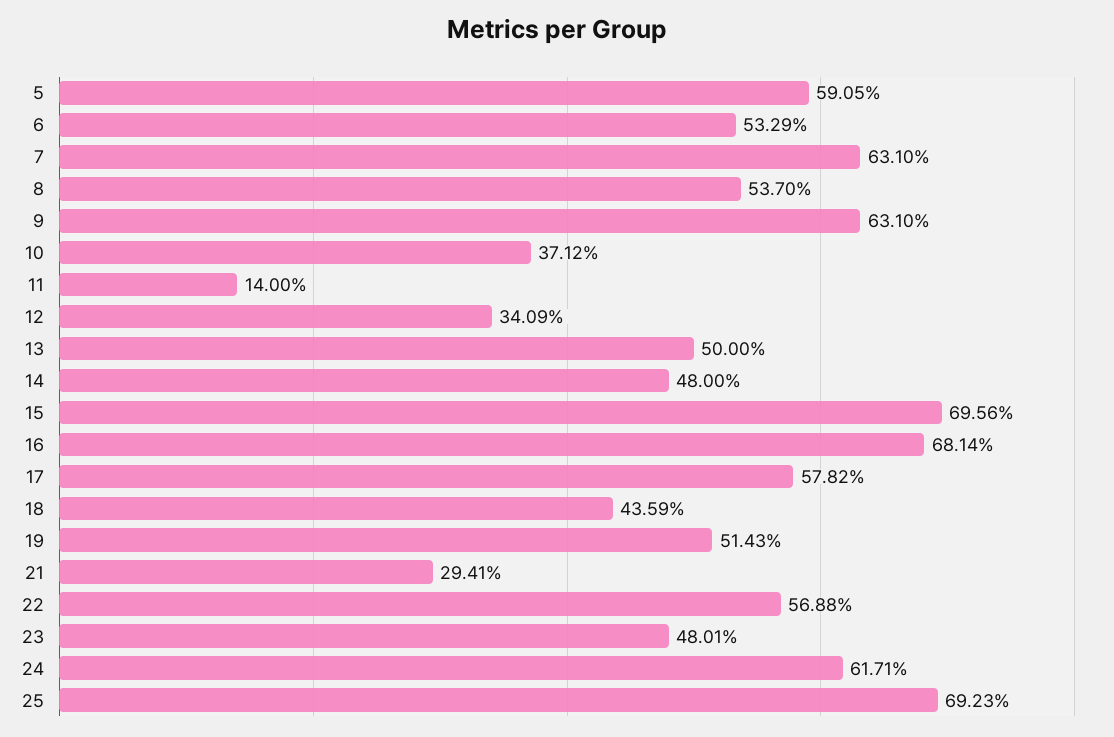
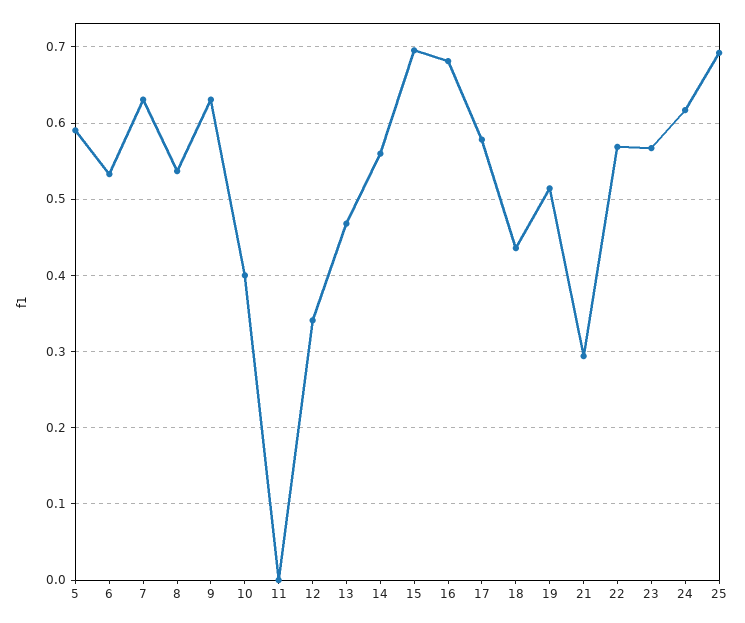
10: 0.3712 -> 0.4
11: 0.14 -> 0
13: 0.5 -> 0.47
14: 0.48 -> 0.56
23: 0.4801 -> 0.57

